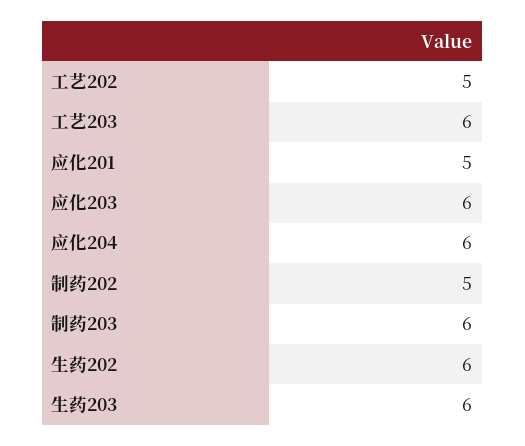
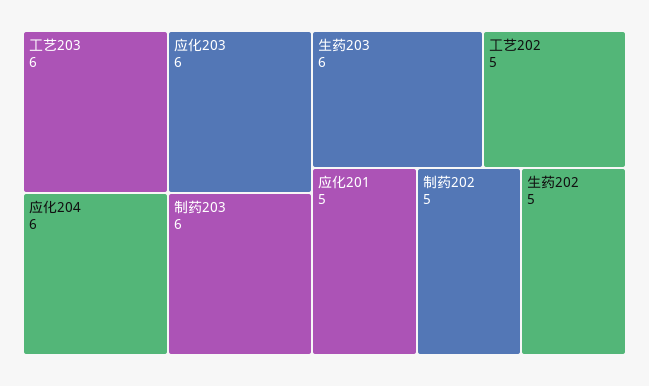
生药202: 6 -> 5

